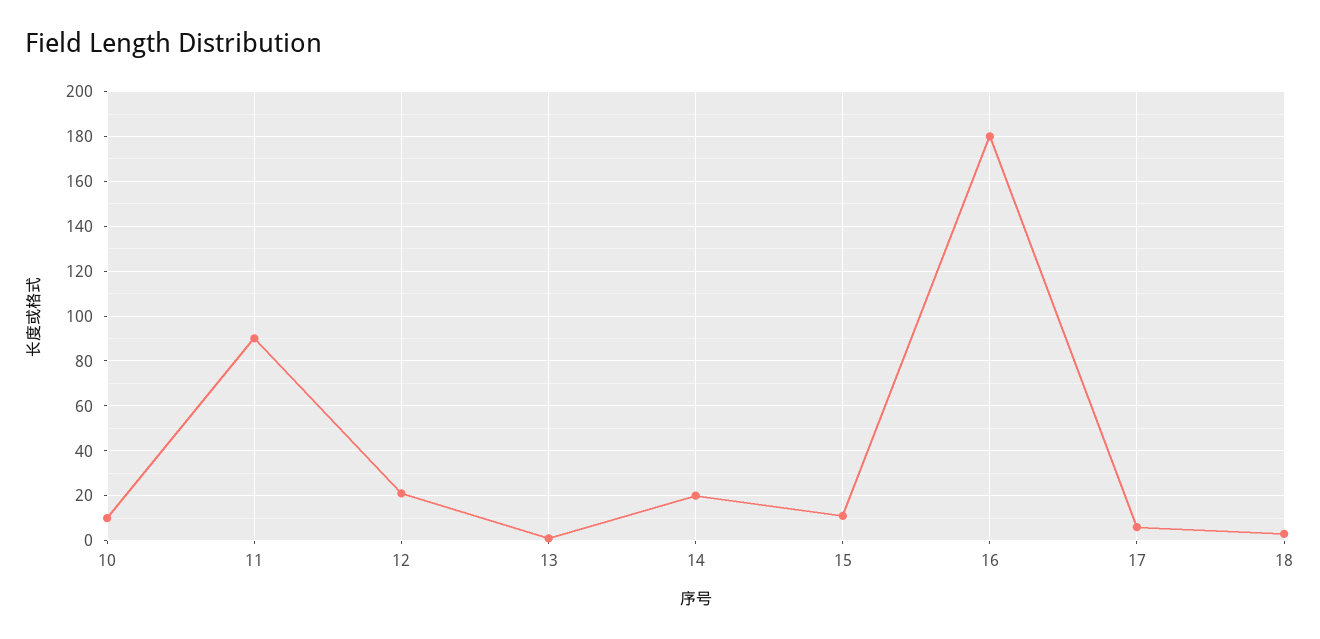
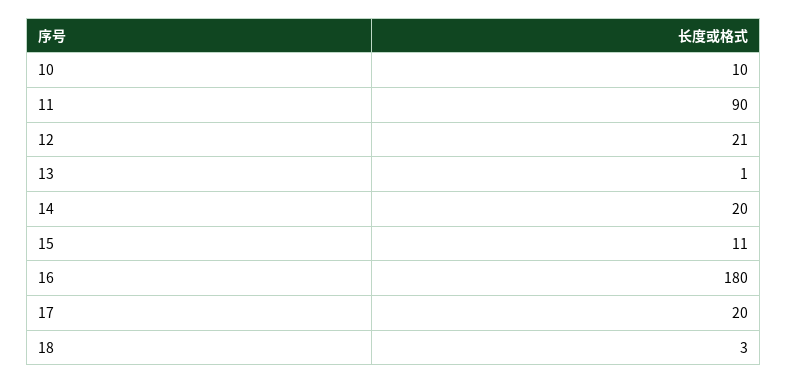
17: 5 -> 20

